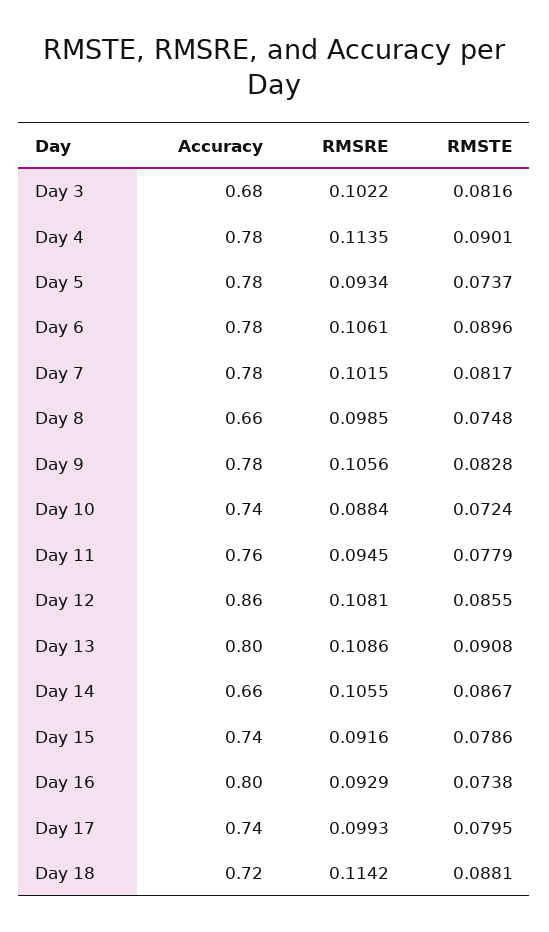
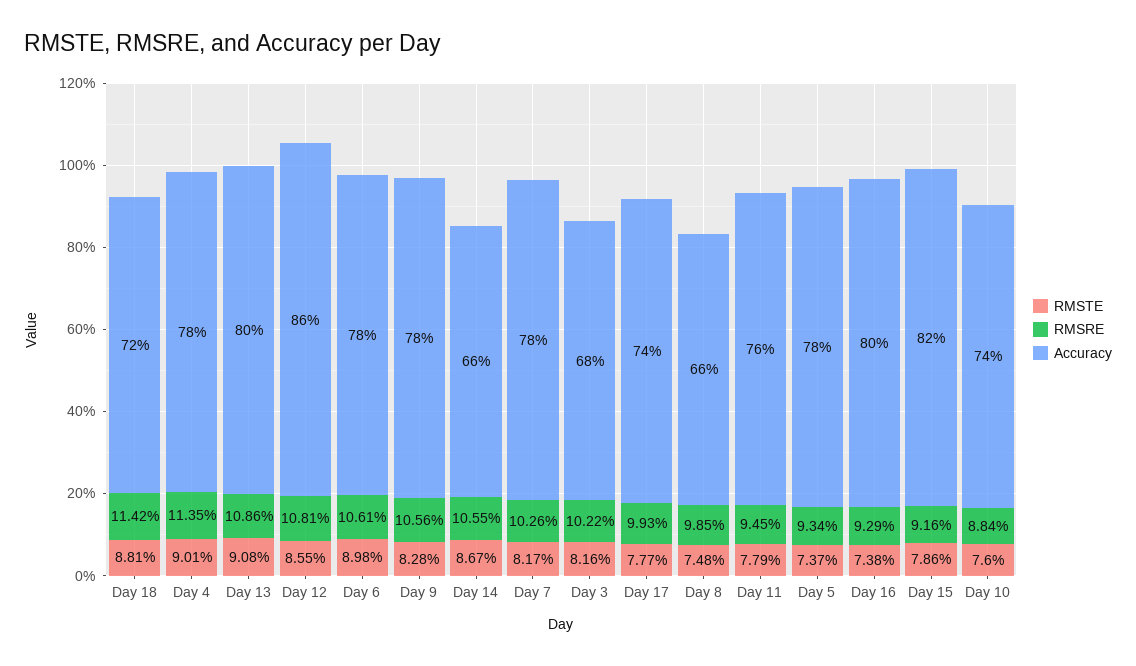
RMSTE, Day 6: 0.0896 -> 0.0898
RMSRE, Day 7: 0.1015 -> 0.1026
RMSTE, Day 10: 0.0724 -> 0.076
Accuracy, Day 15: 0.74 -> 0.82
RMSTE, Day 17: 0.0795 -> 0.0777

